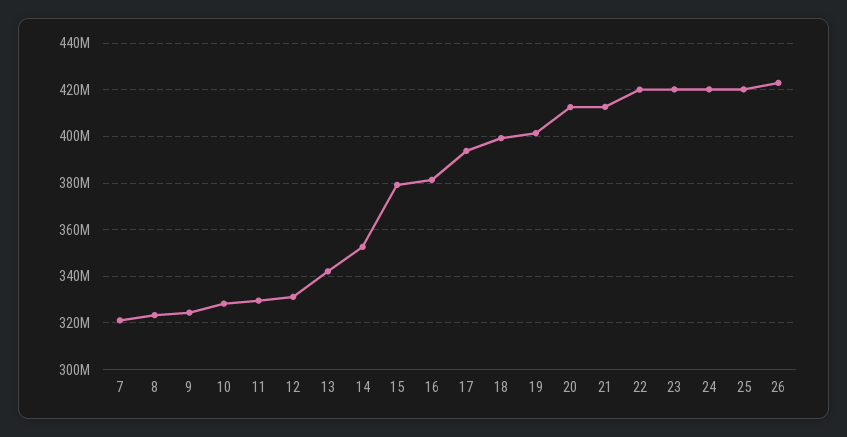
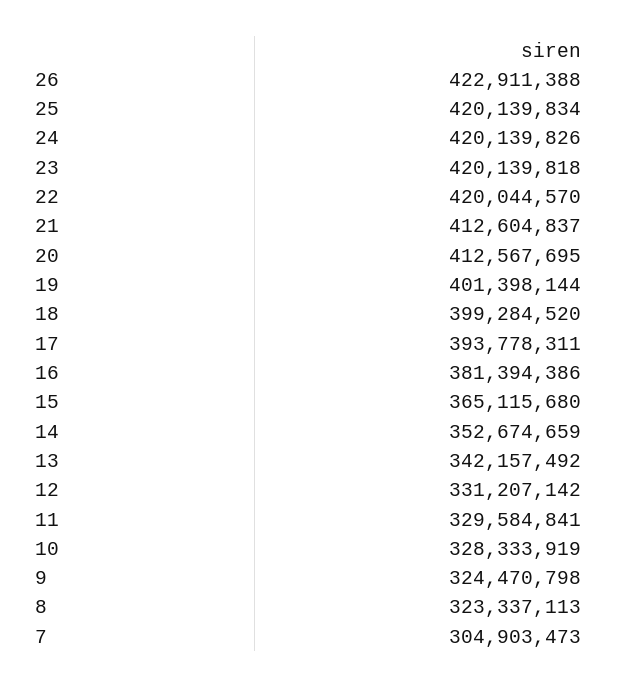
7: 320000000 -> 304903473
15: 380000000 -> 365115680

